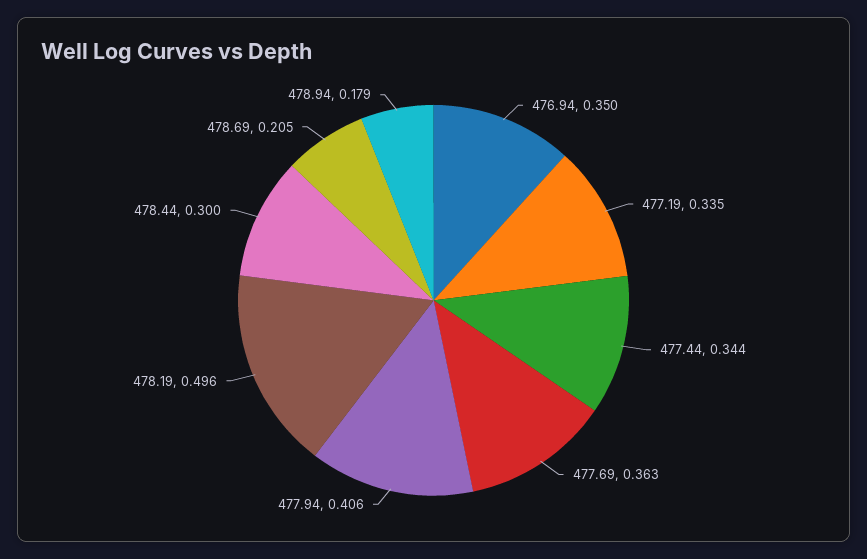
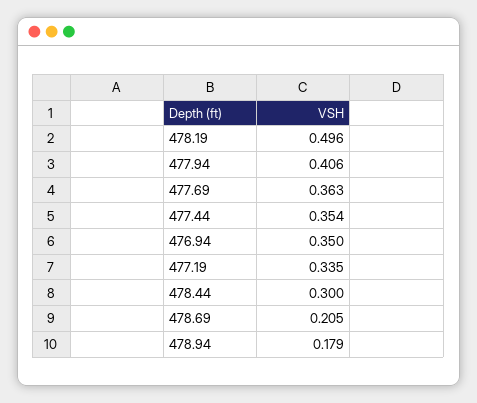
477.44: 0.344 -> 0.354

